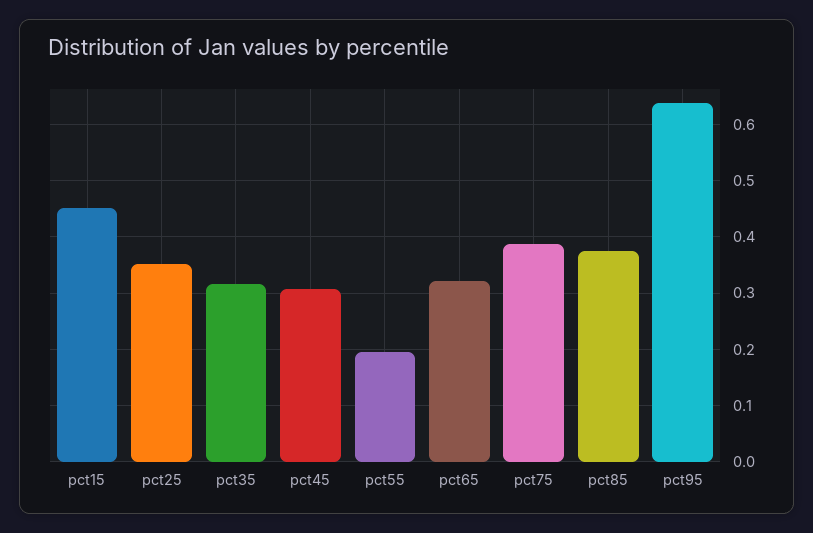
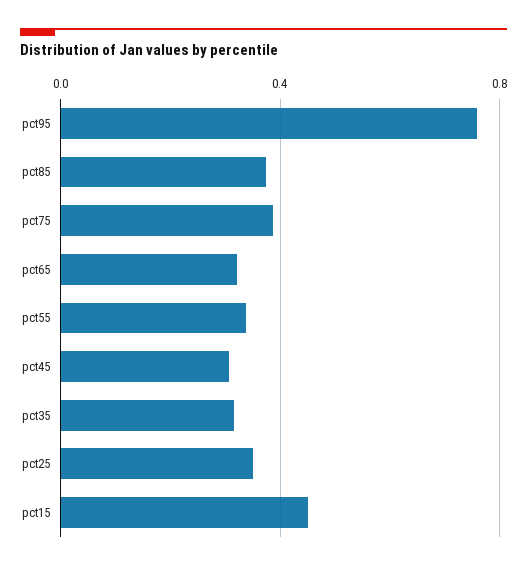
pct55: 0.2 -> 0.35
pct95: 0.64 -> 0.75

